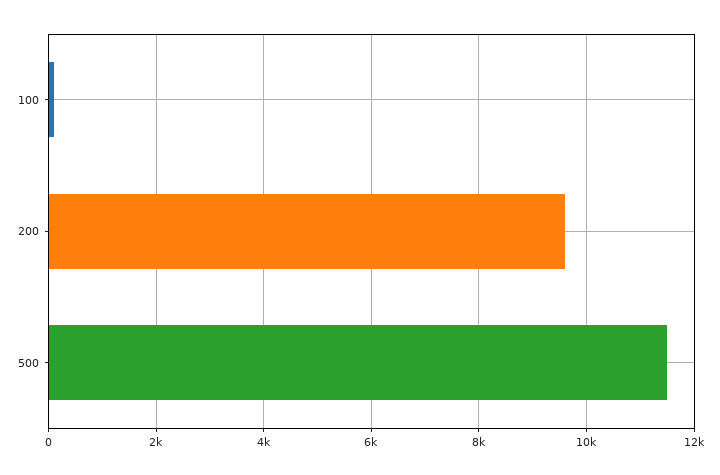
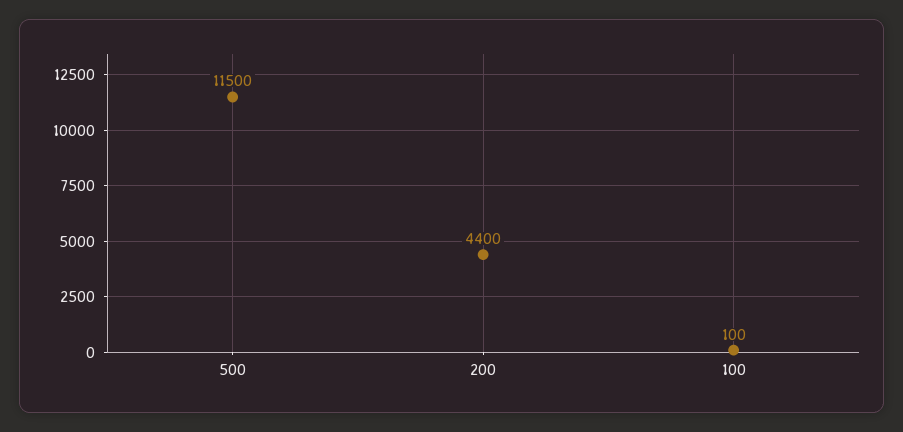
200: 9600 -> 4400

